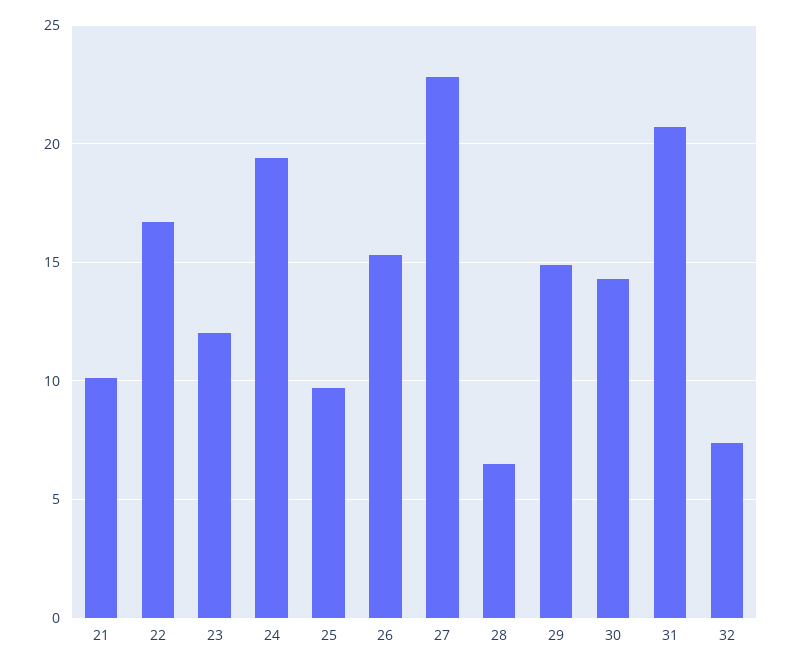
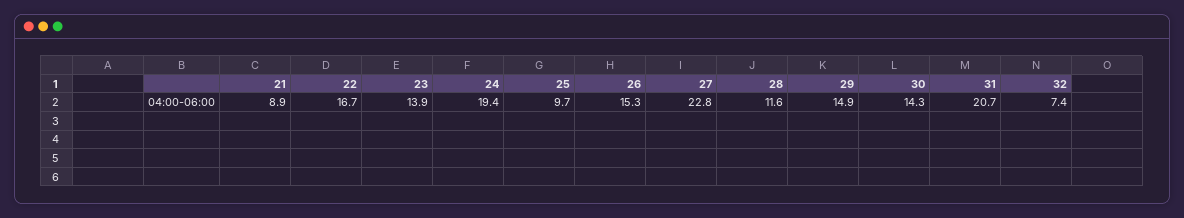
21: 10 -> 8.9
23: 12 -> 13.9
28: 6.5 -> 11.6

